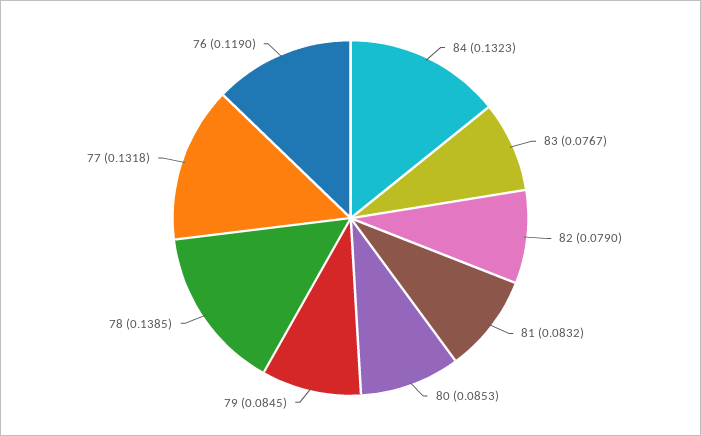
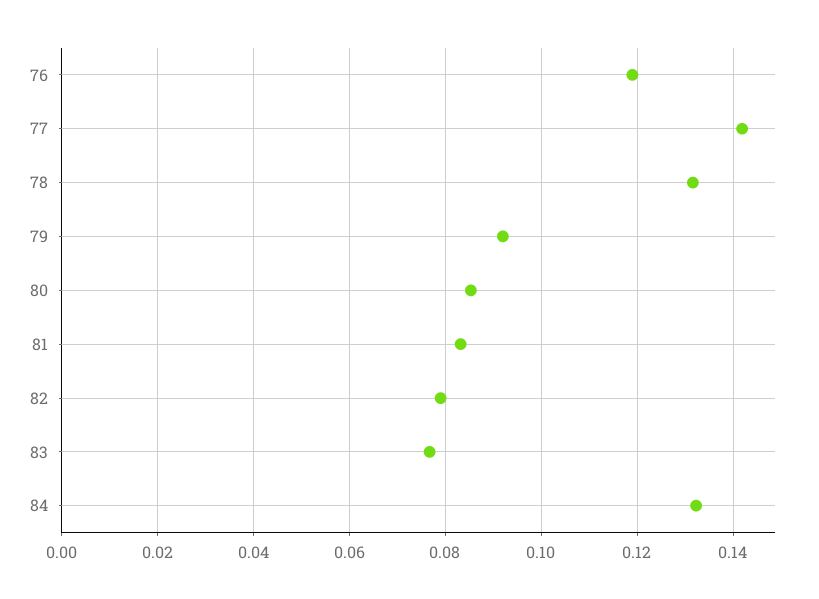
79: 0.0845 -> 0.092
78: 0.1385 -> 0.132
77: 0.1318 -> 0.142

